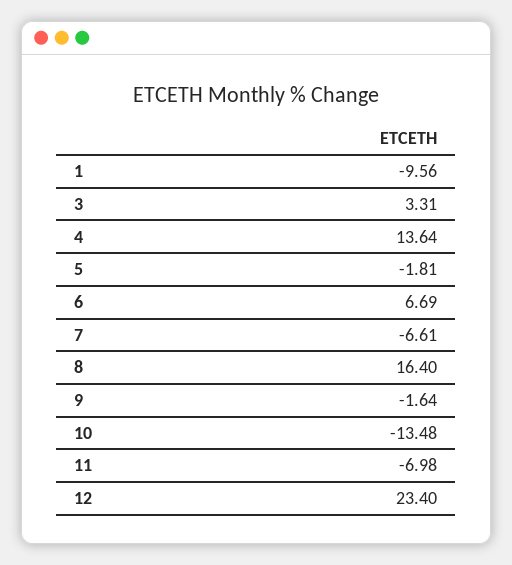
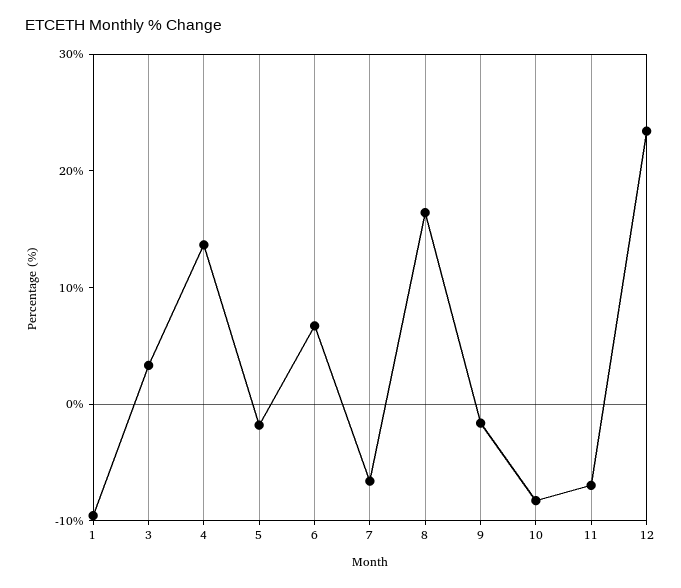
10: -13.48 -> -8

